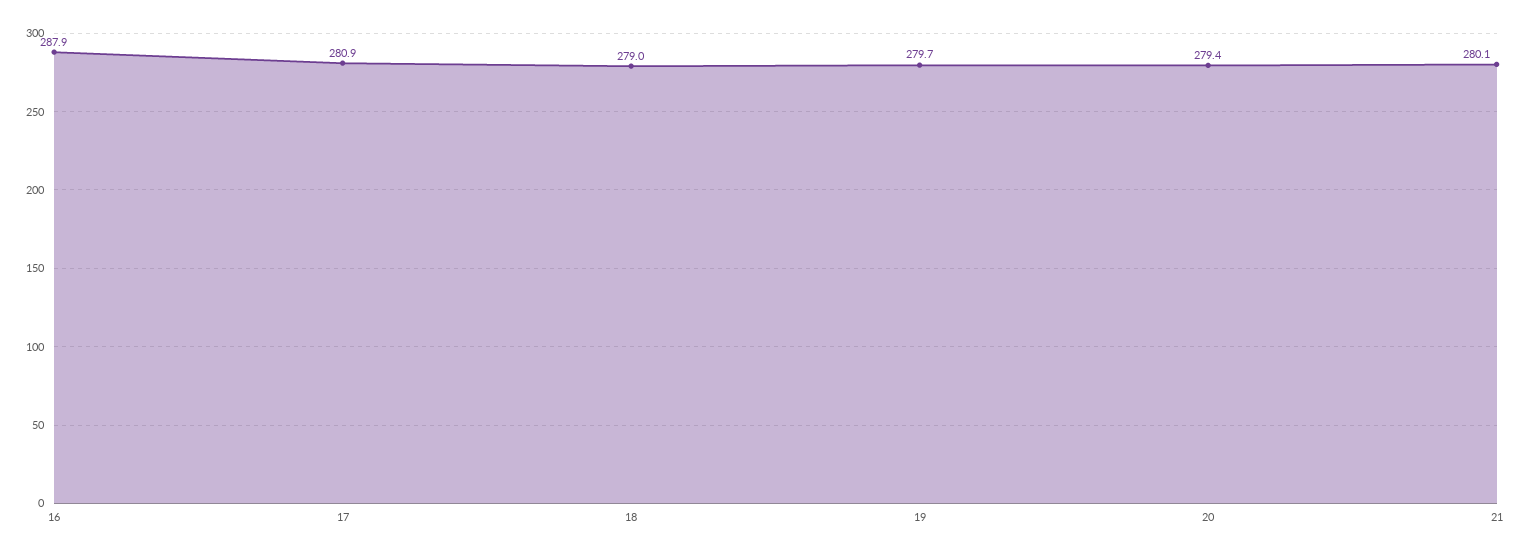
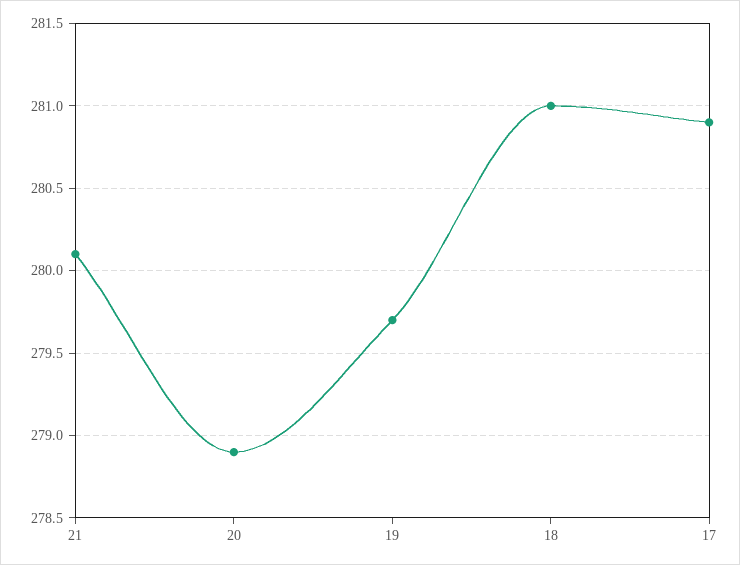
16: 287.9 -> none
18: 279 -> 281
20: 279.4 -> 278.9

